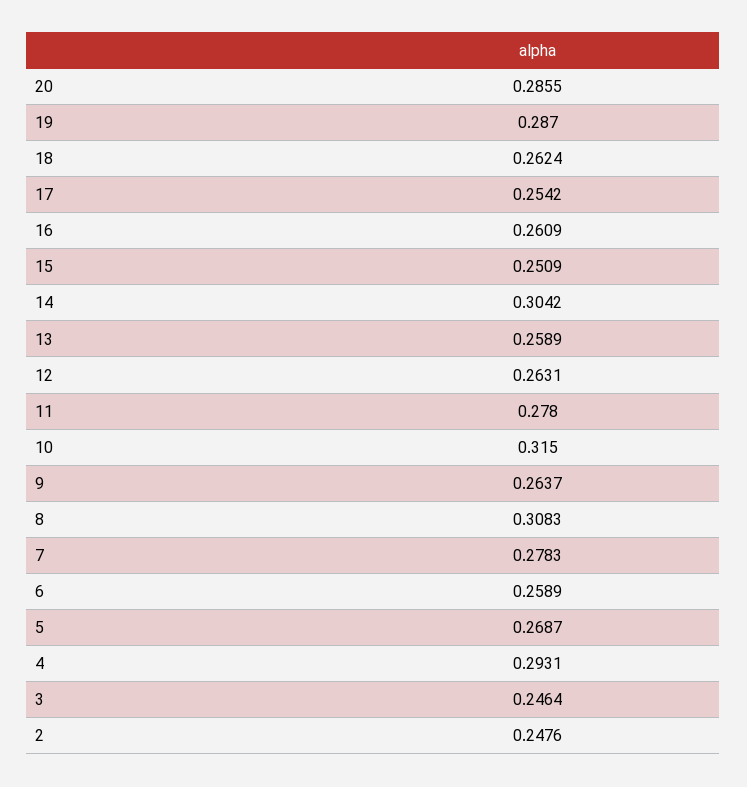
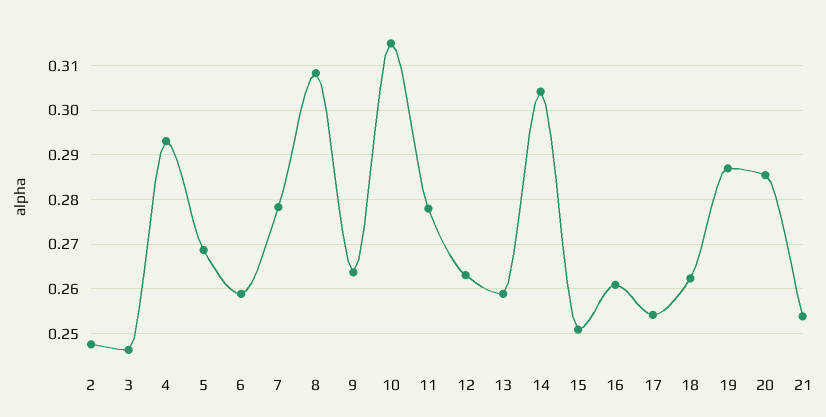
21: none -> 0.254

